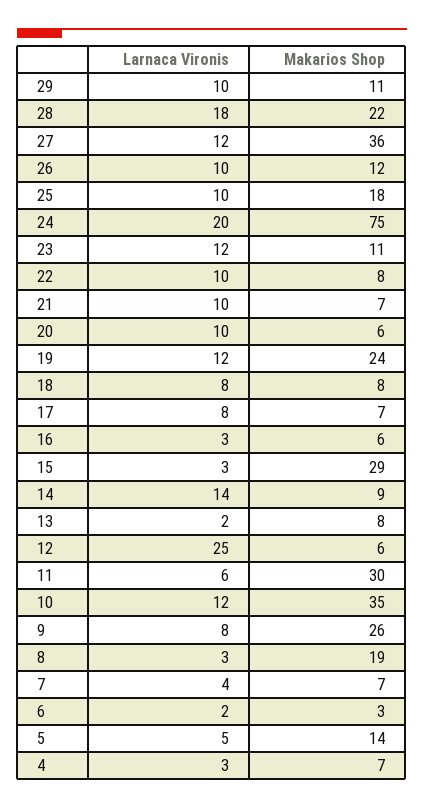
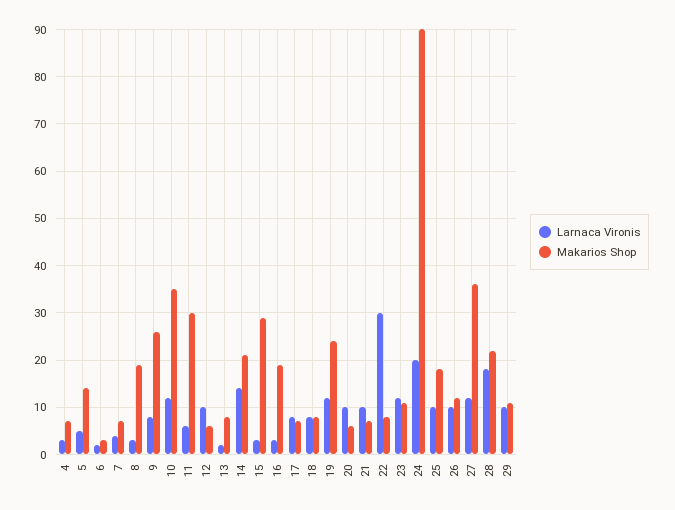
Makarios Shop, 24: 75 -> 90
Larnaca Vironis, 22: 10 -> 30
Makarios Shop, 16: 6 -> 20
Makarios Shop, 14: 9 -> 20
Larnaca Vironis, 12: 25 -> 10

